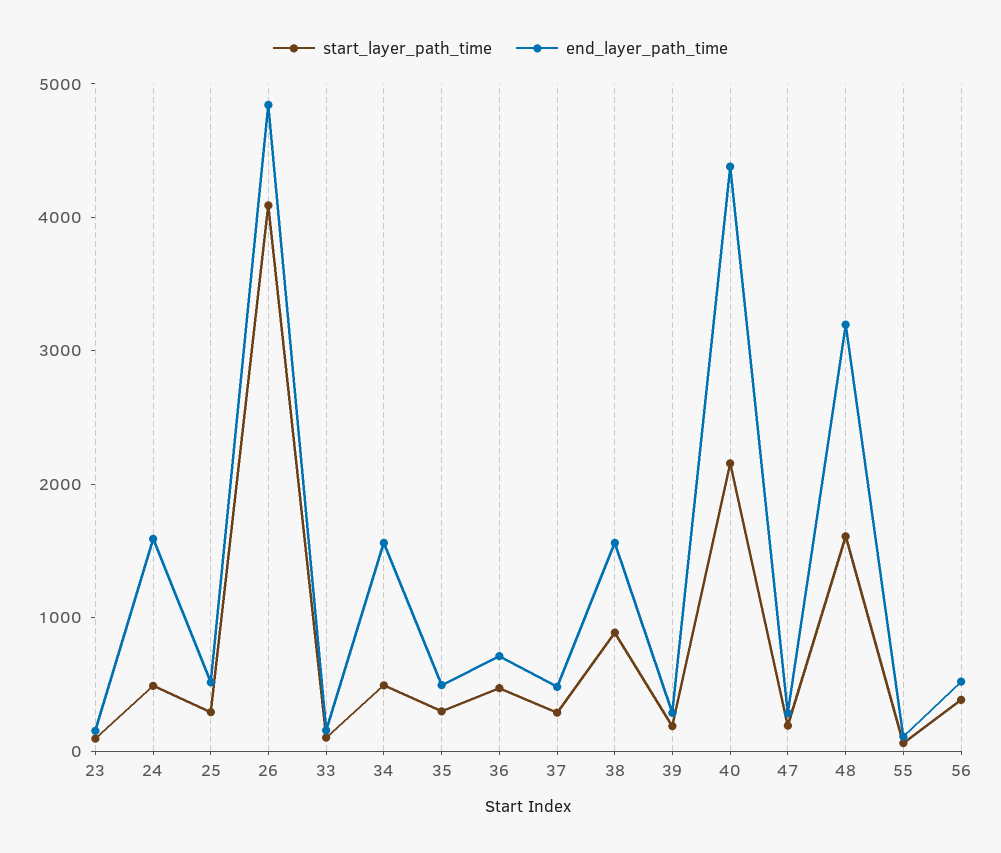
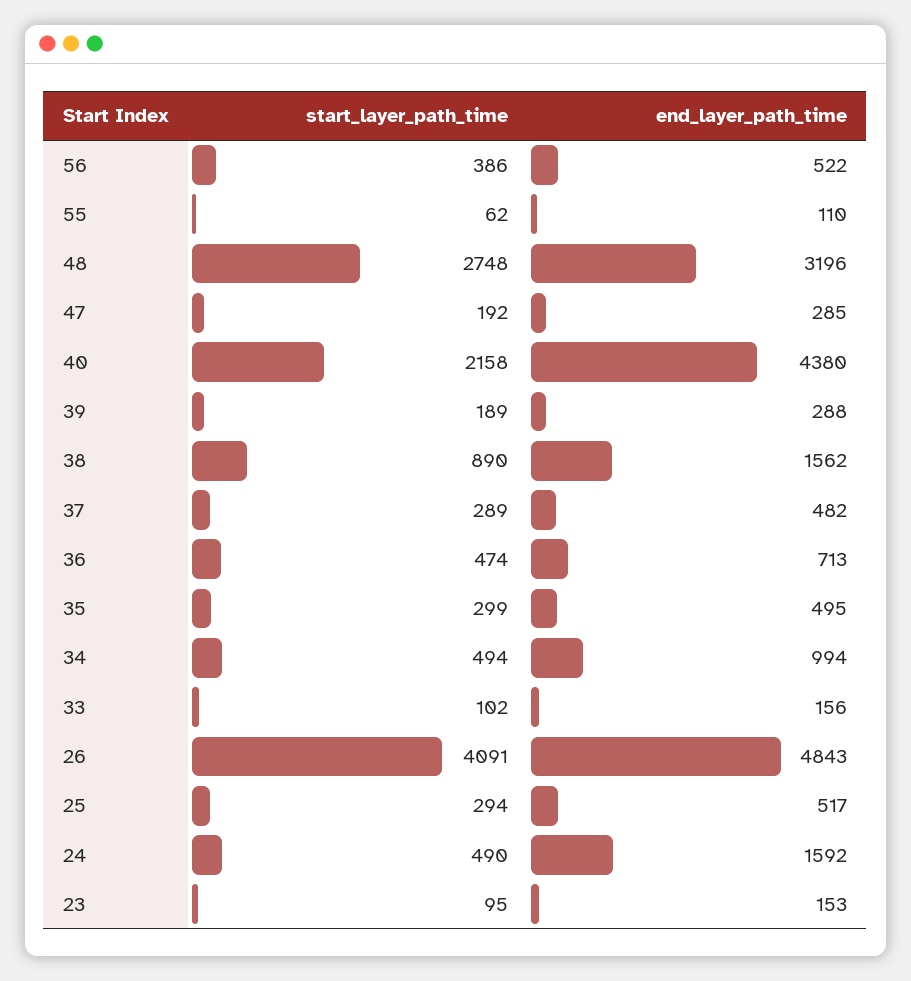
end_layer_path_time, 34: 1600 -> 994
start_layer_path_time, 48: 1600 -> 2748

